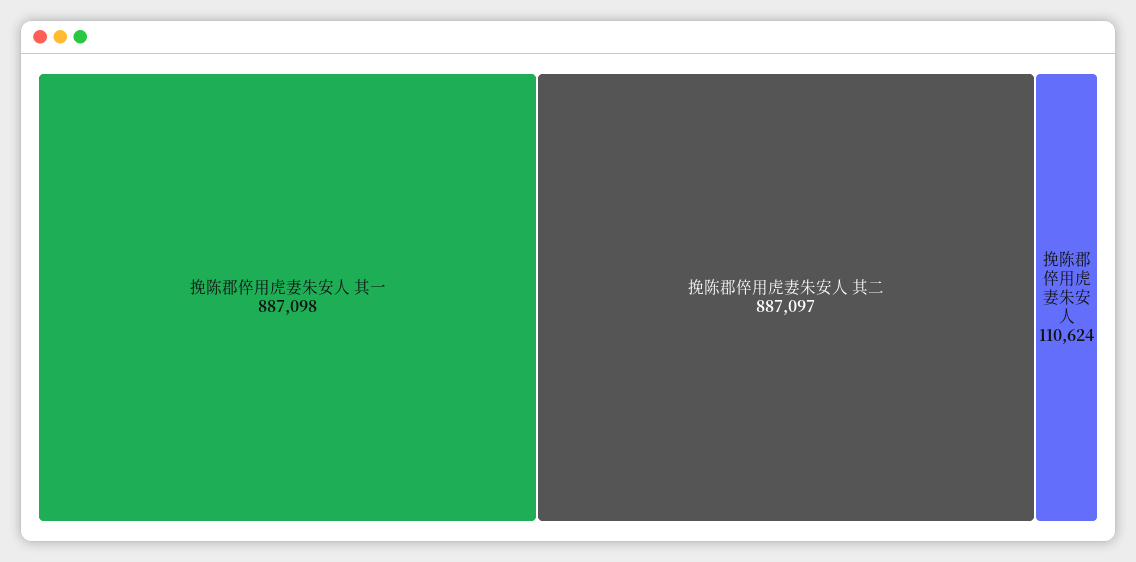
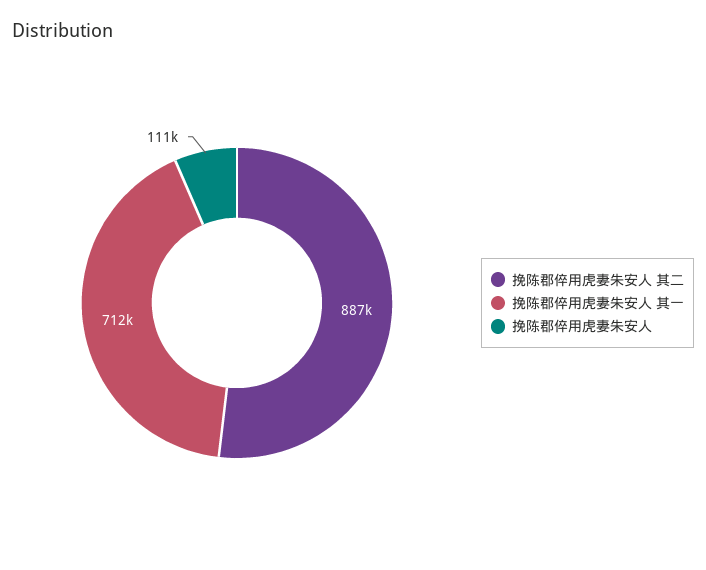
挽陈郡倅用虎妻朱安人 其一: 887098 -> 712000

